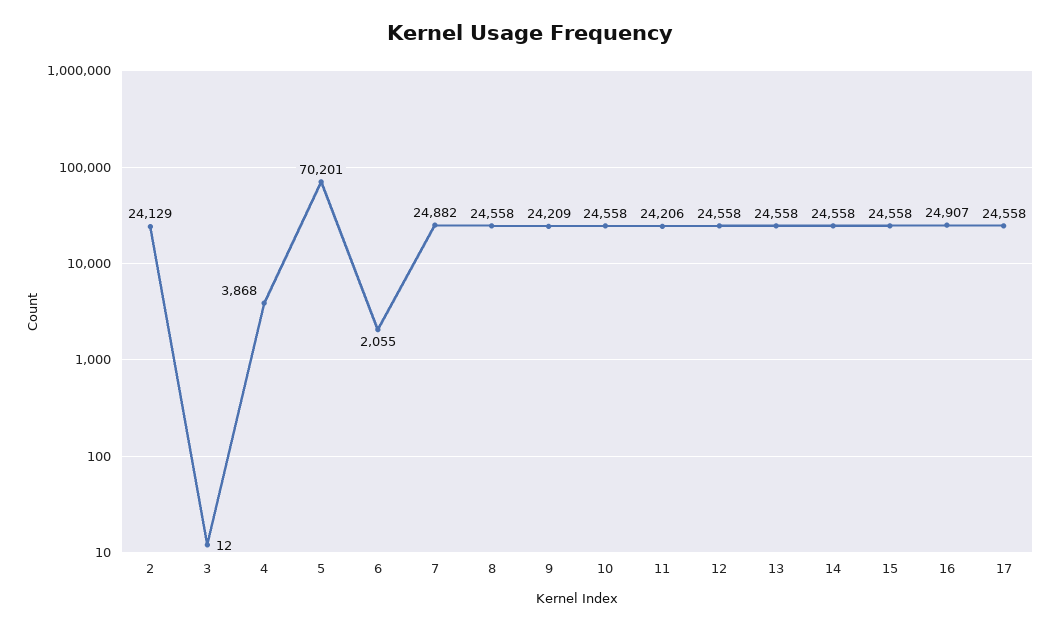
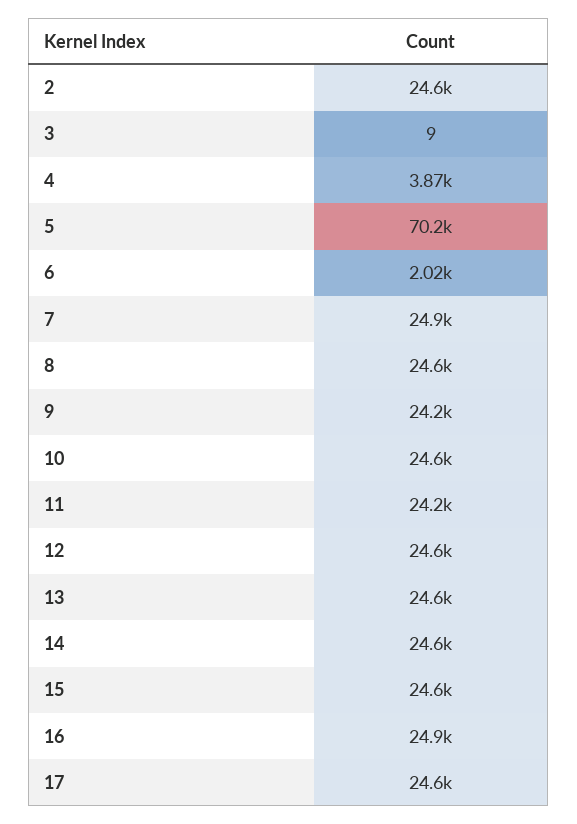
2: 24129 -> 24600
3: 12 -> 9
6: 2055 -> 2020

